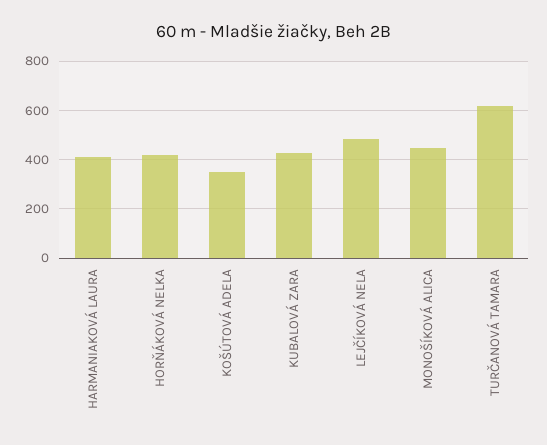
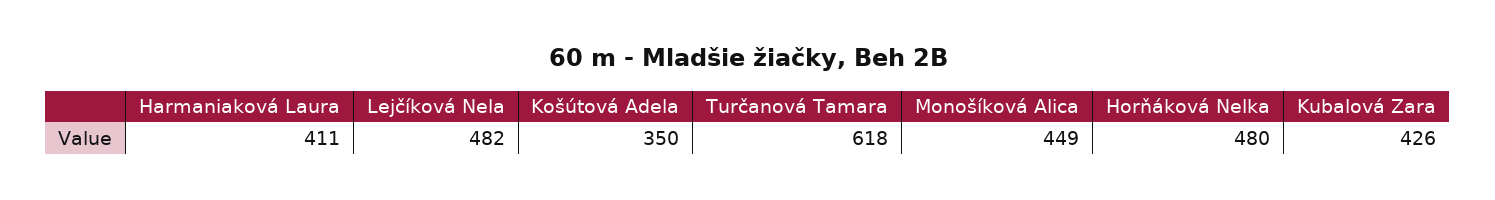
HORŇÁKOVÁ NELKA: 425 -> 480

